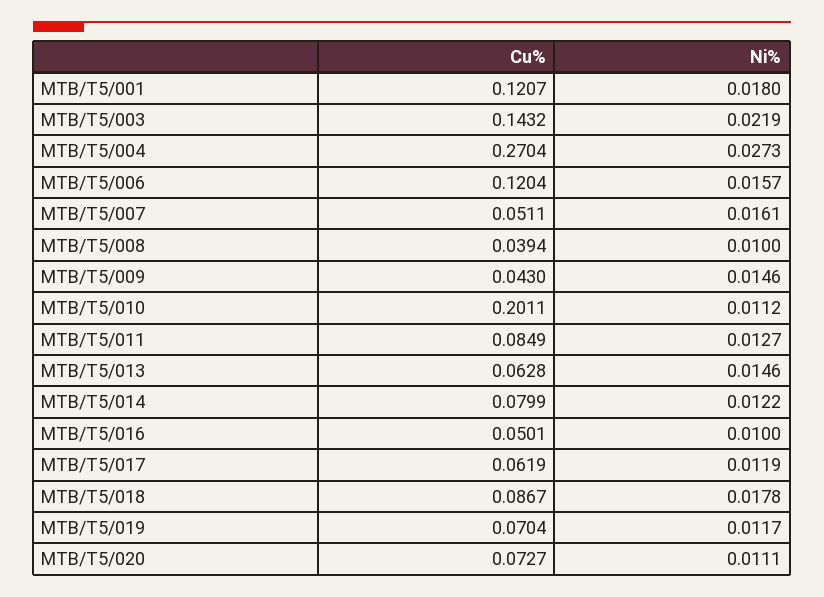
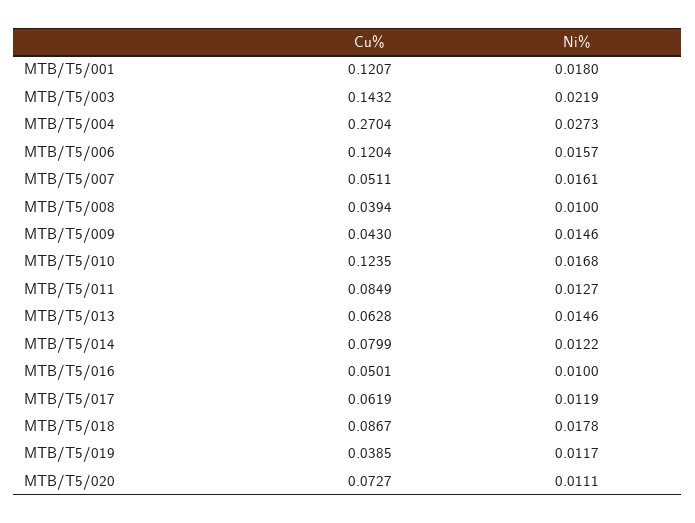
Cu%, MTB/T5/010: 0.2011 -> 0.1235
Ni%, MTB/T5/010: 0.0112 -> 0.0168
Cu%, MTB/T5/019: 0.0704 -> 0.0385

